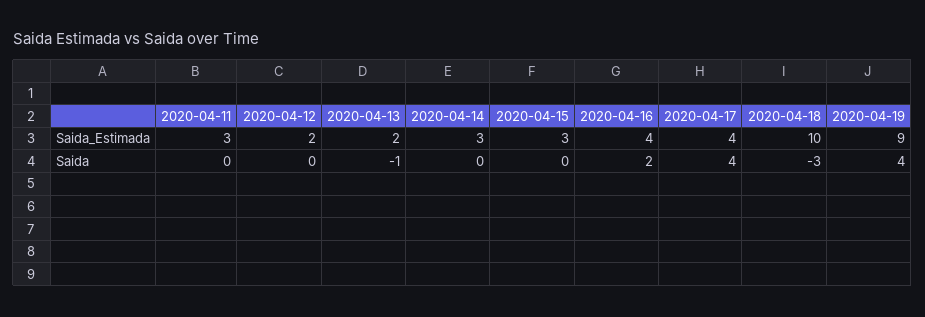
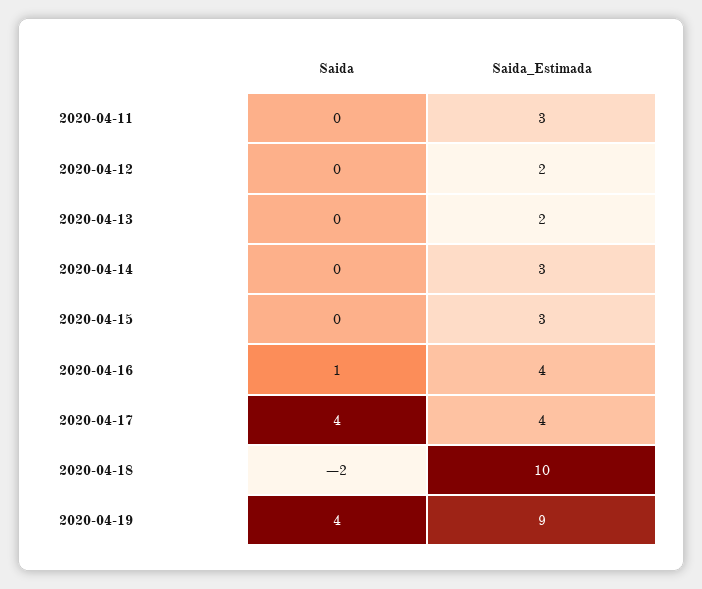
2020-04-13, Saida: -1 -> 0
2020-04-16, Saida: 2 -> 1
2020-04-18, Saida: -3 -> -2

